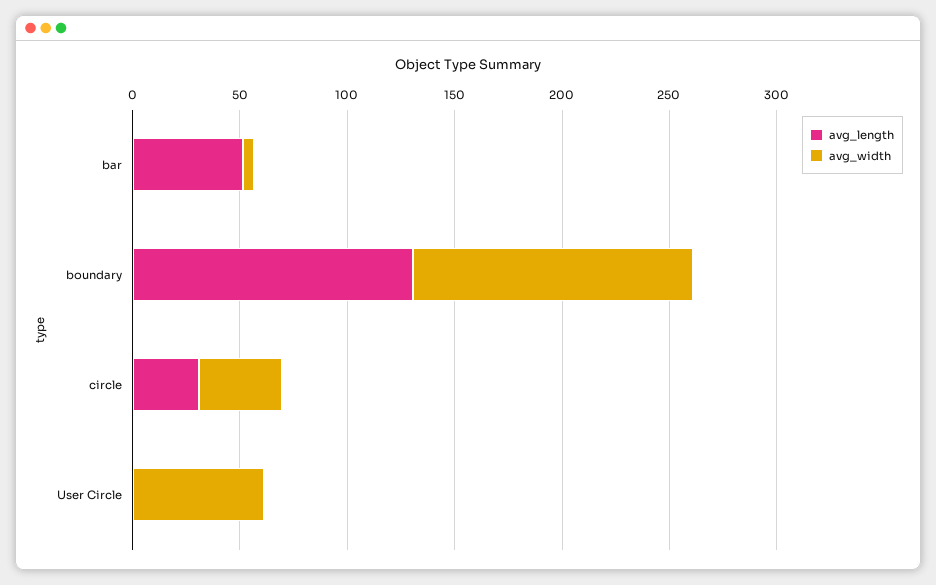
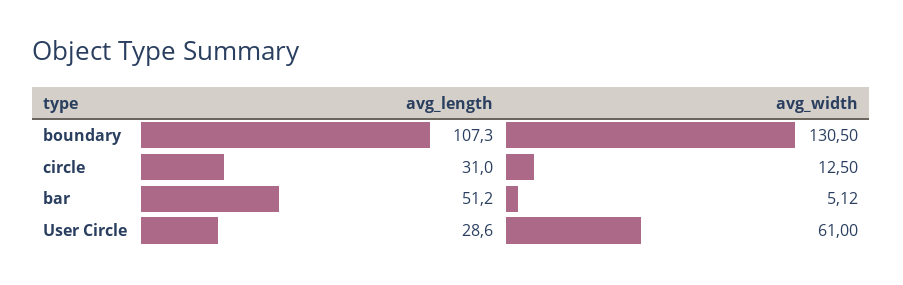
avg_length, boundary: 130 -> 107.3
avg_width, circle: 40 -> 12.5
avg_length, User Circle: 0 -> 28.6

